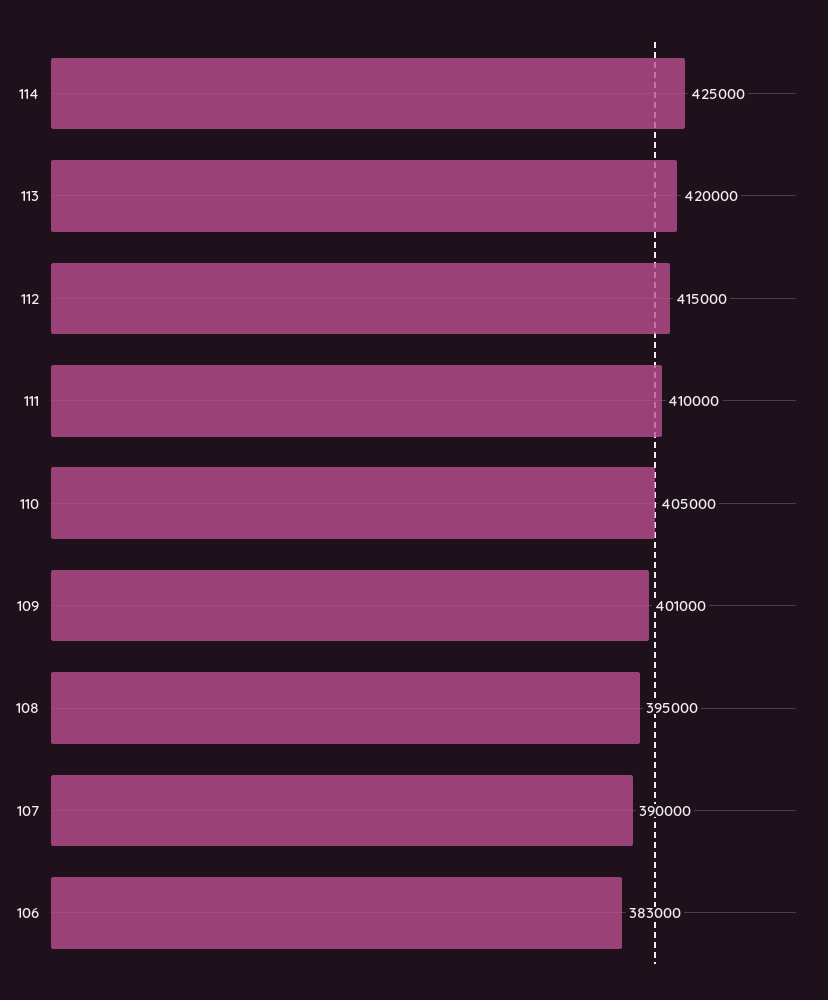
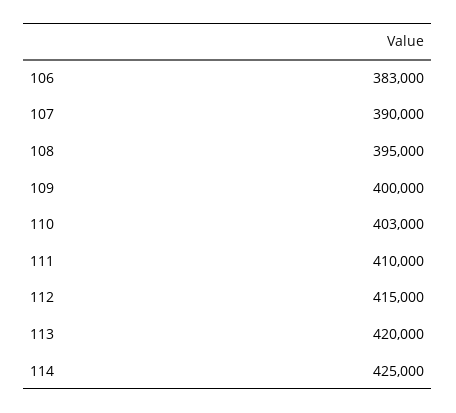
110: 405000 -> 403000
109: 401000 -> 400000

